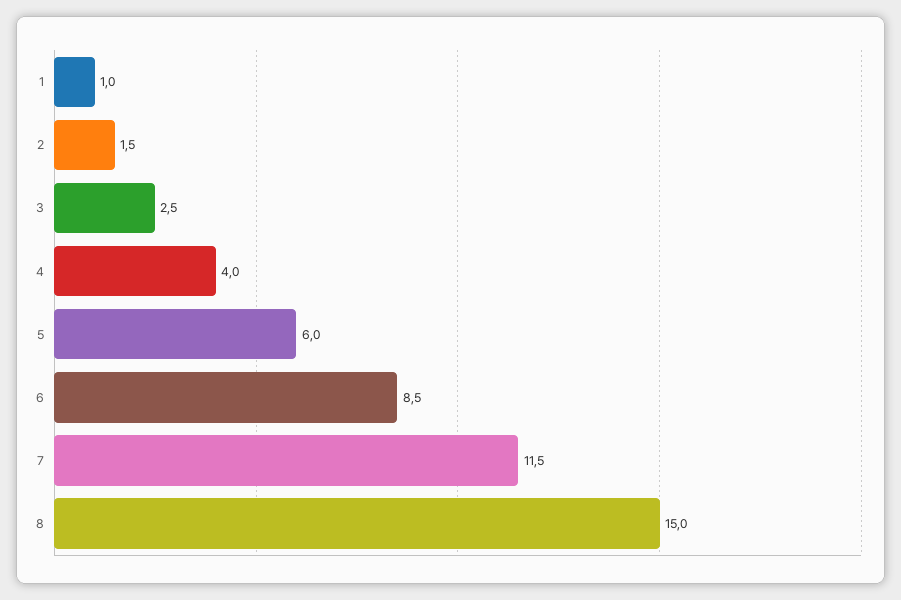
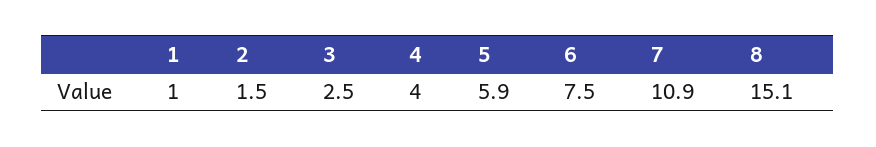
5: 6 -> 5.9
6: 8.5 -> 7.5
7: 11.5 -> 10.9
8: 15 -> 15.1

